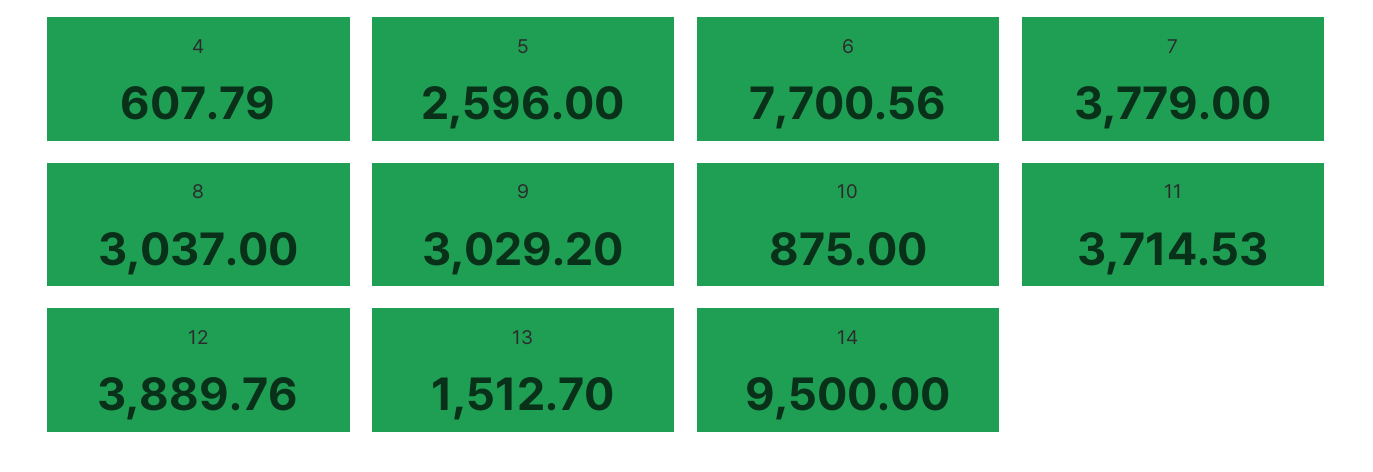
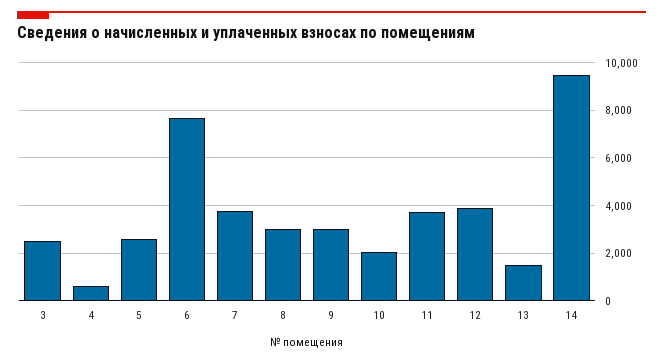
10: 875 -> 2000
3: none -> 2500

